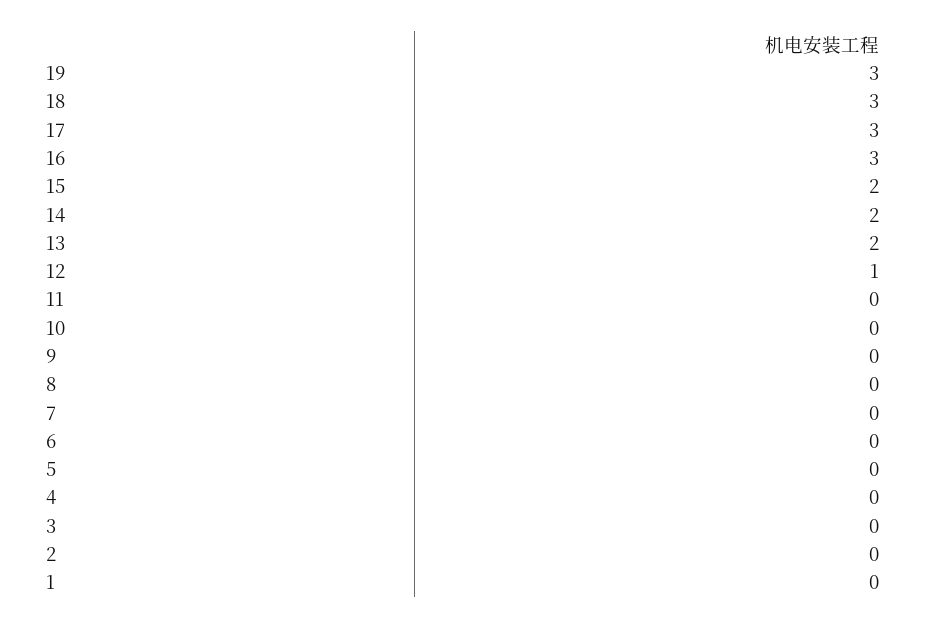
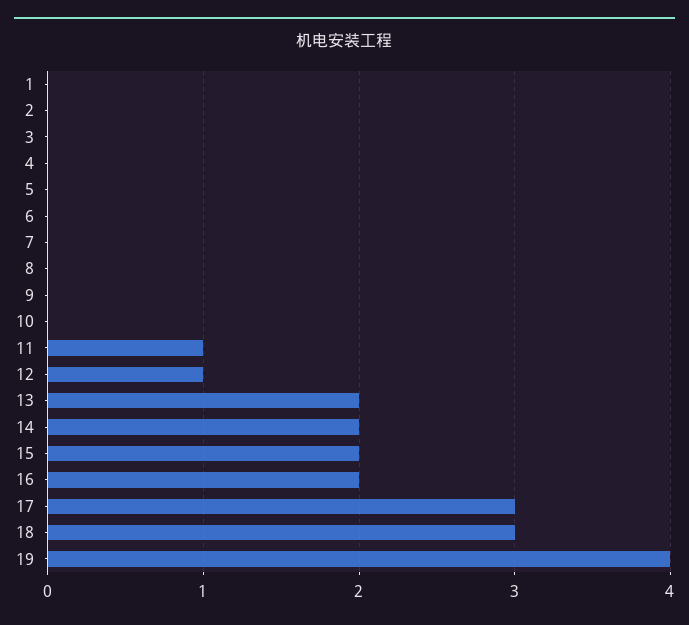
19: 3 -> 4
16: 3 -> 2
11: 0 -> 1

